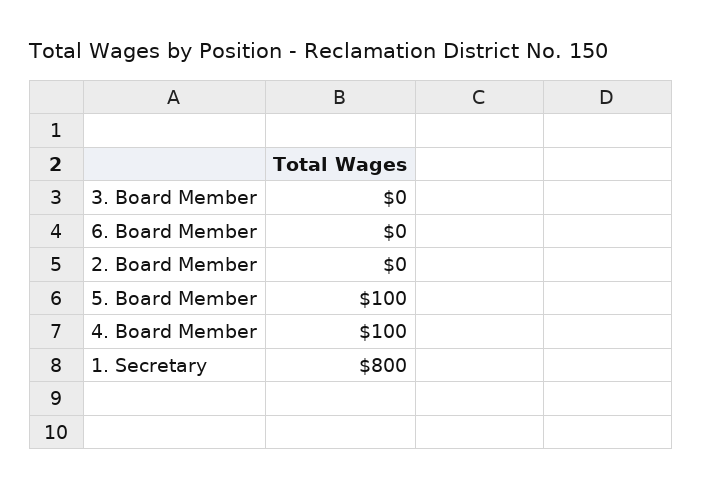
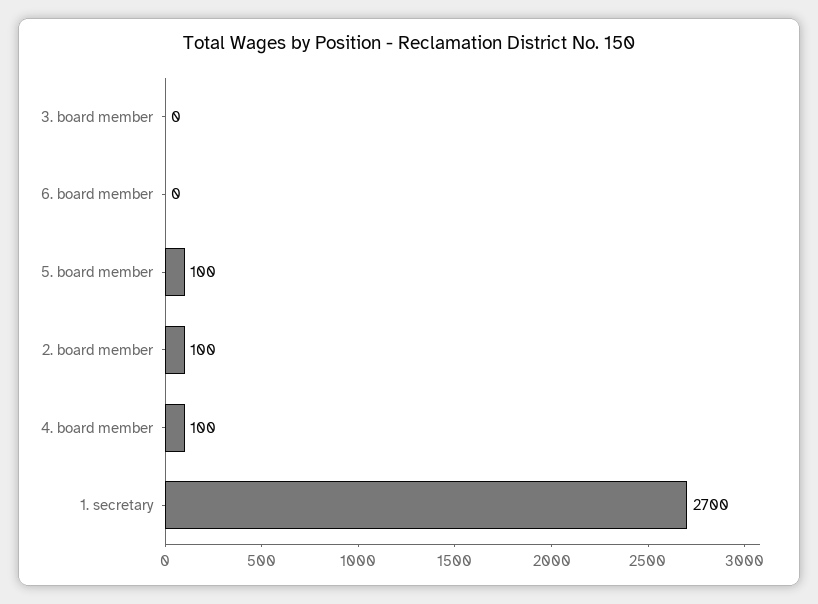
2. Board Member: 0 -> 100
1. Secretary: 800 -> 2700

